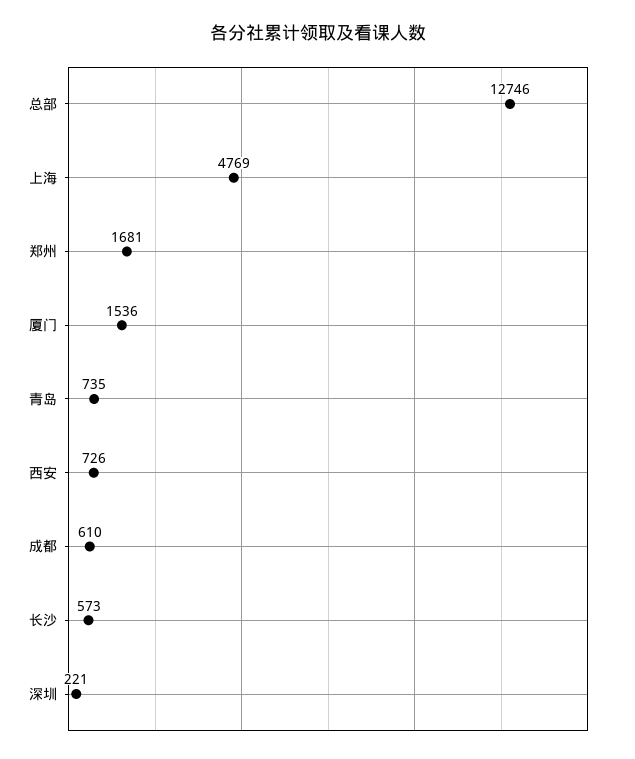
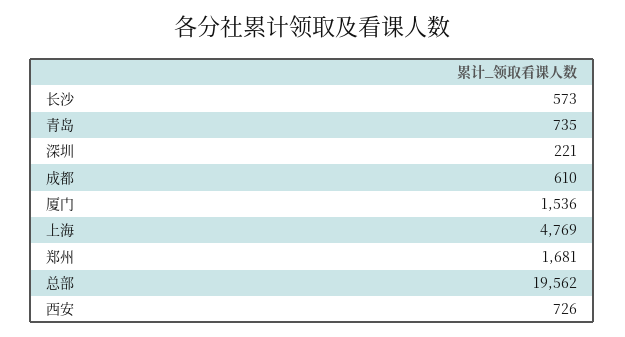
总部: 12746 -> 19562

